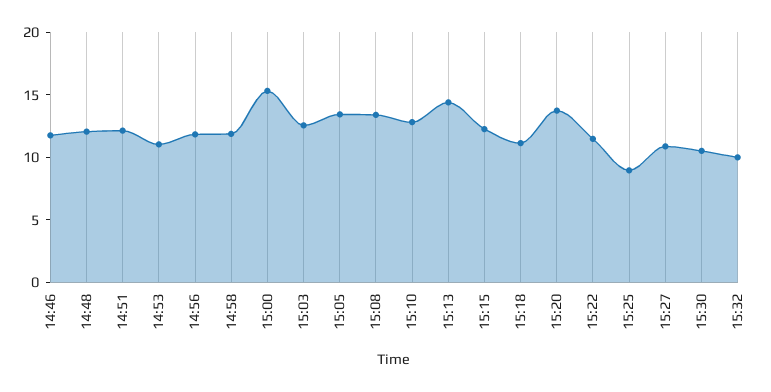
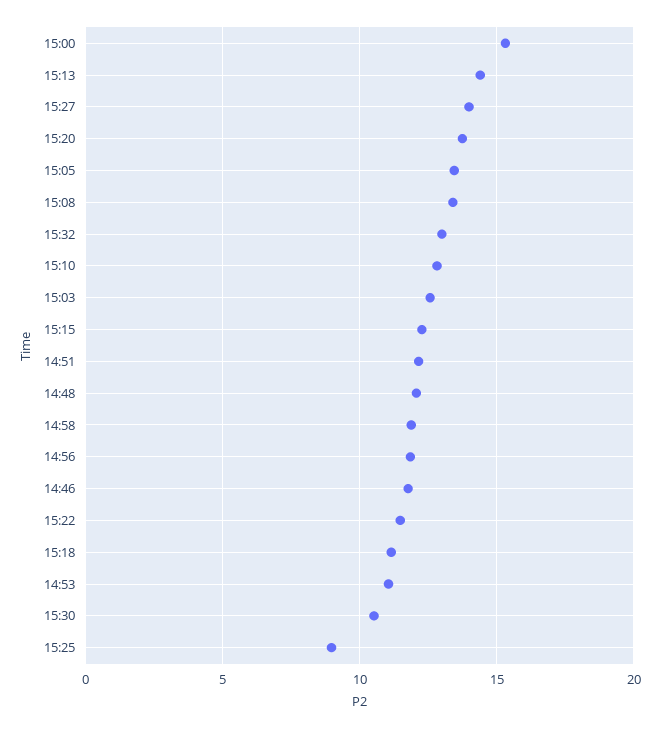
15:27: 11 -> 14
15:32: 10 -> 13

